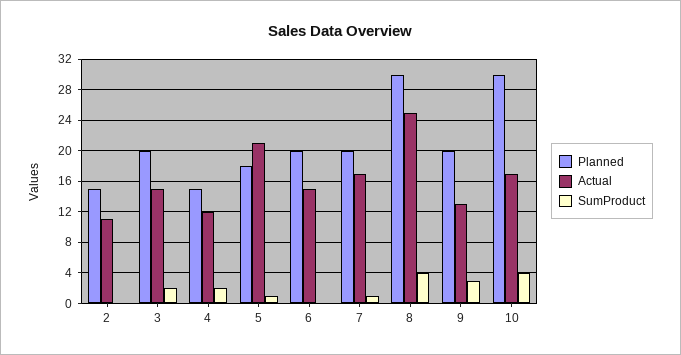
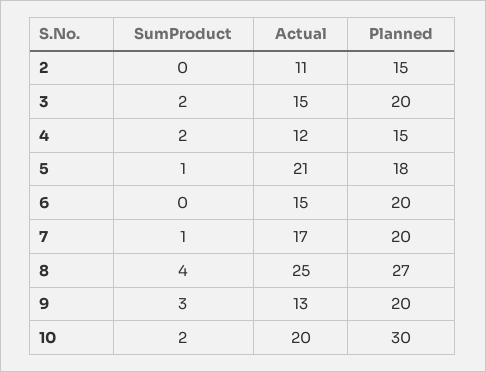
Planned, 8: 30 -> 27
Actual, 10: 17 -> 20
SumProduct, 10: 4 -> 2

